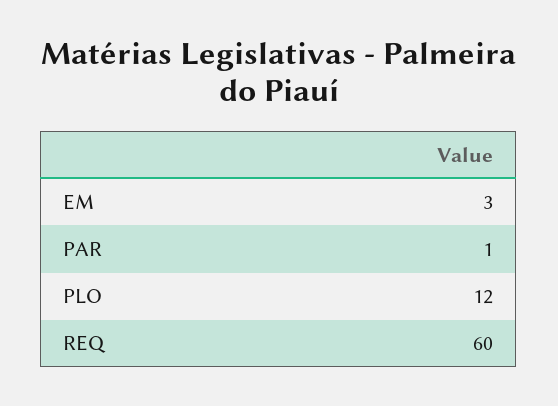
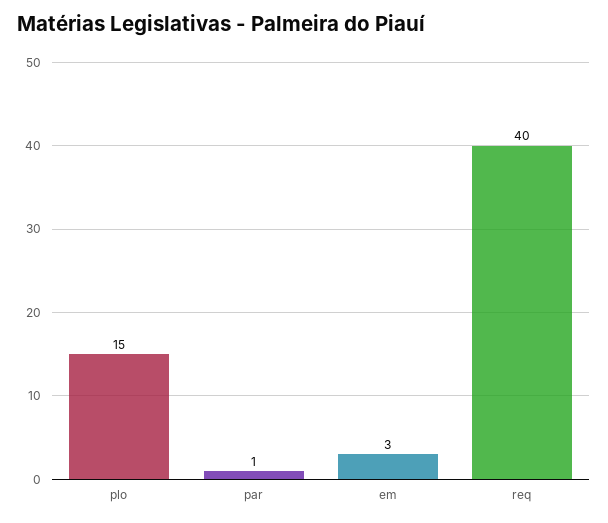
PLO: 12 -> 15
REQ: 60 -> 40

